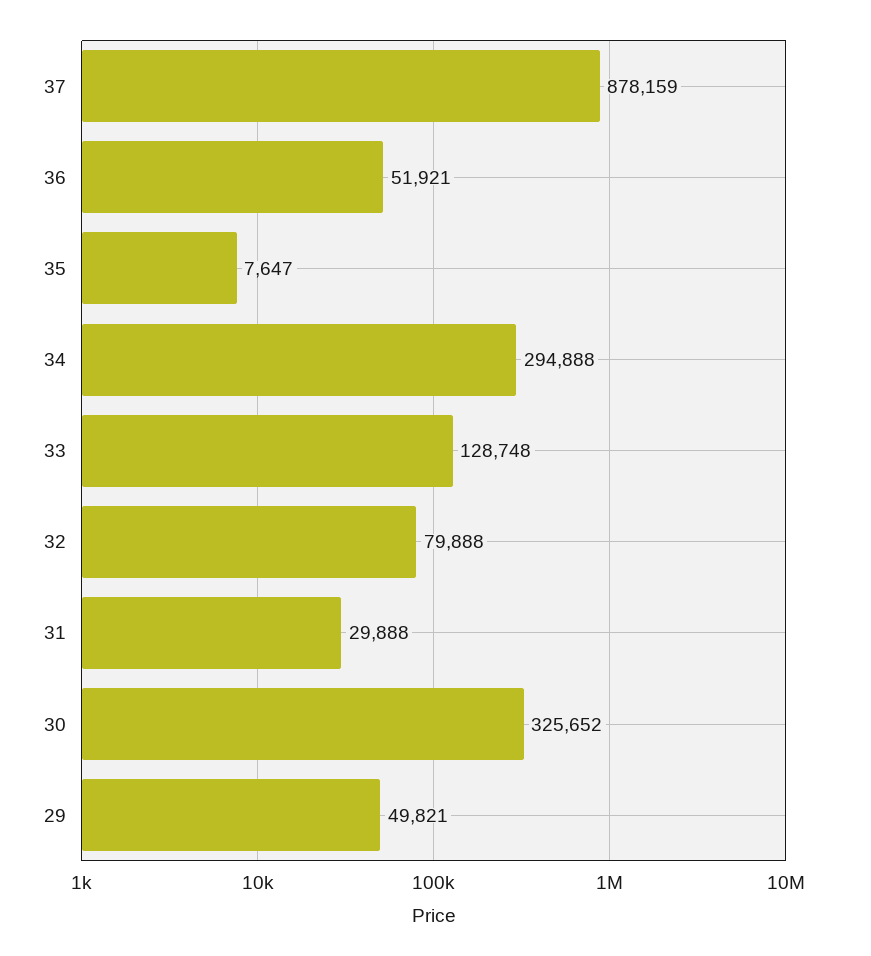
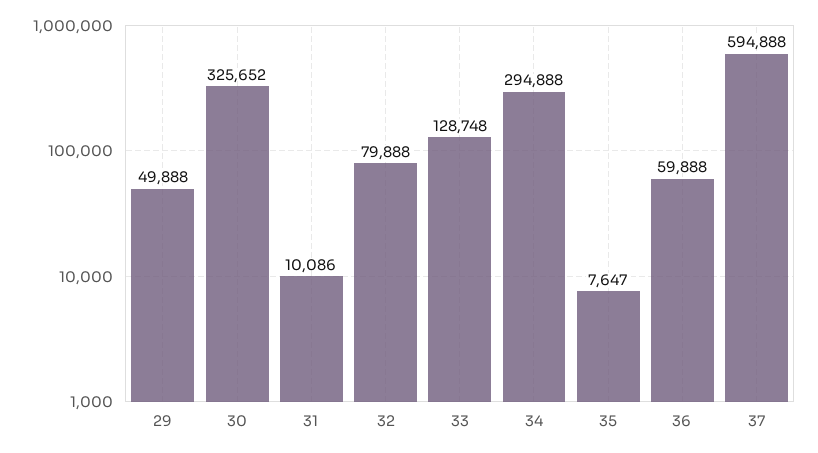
37: 878159 -> 594888
36: 51921 -> 59888
31: 29888 -> 10086
29: 49821 -> 49888

